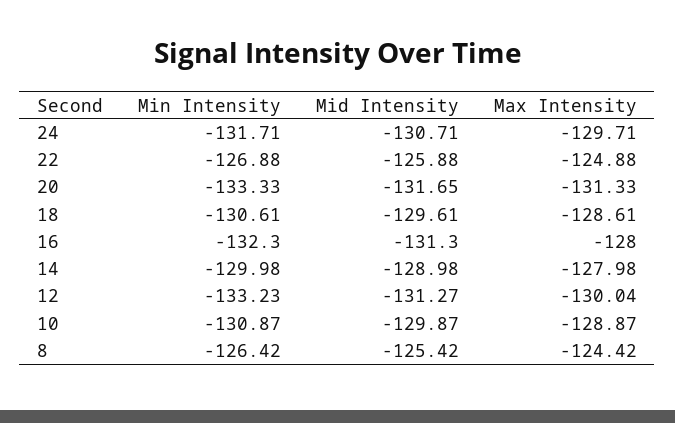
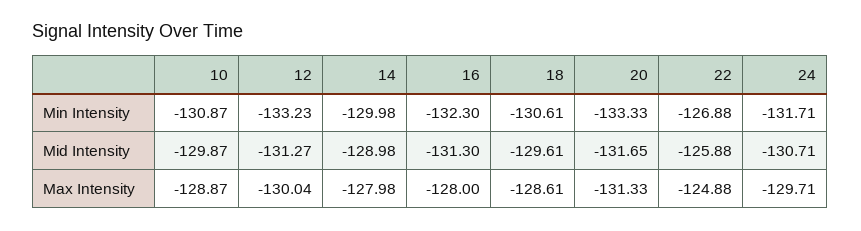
Min Intensity, 8: -126.42 -> none
Mid Intensity, 8: -125.42 -> none
Max Intensity, 8: -124.42 -> none

